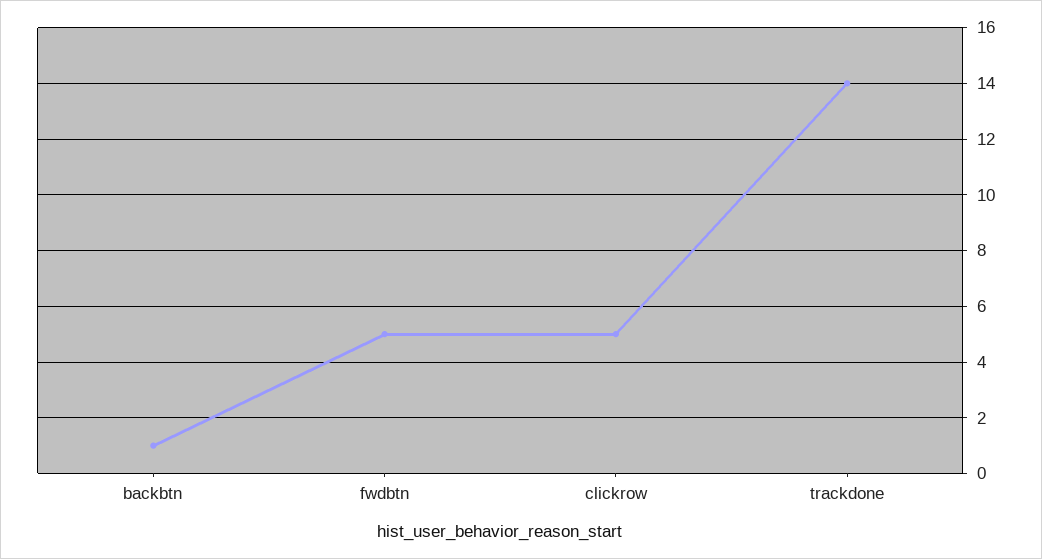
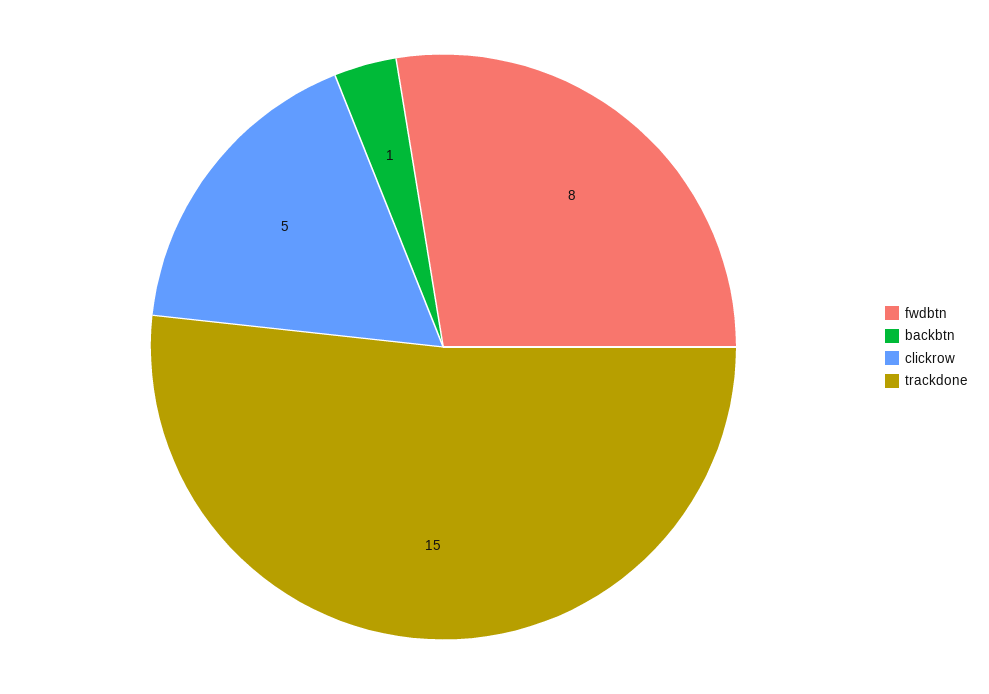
fwdbtn: 5 -> 8
trackdone: 14 -> 15

